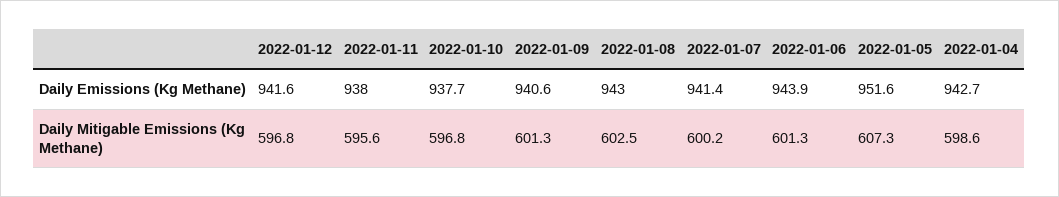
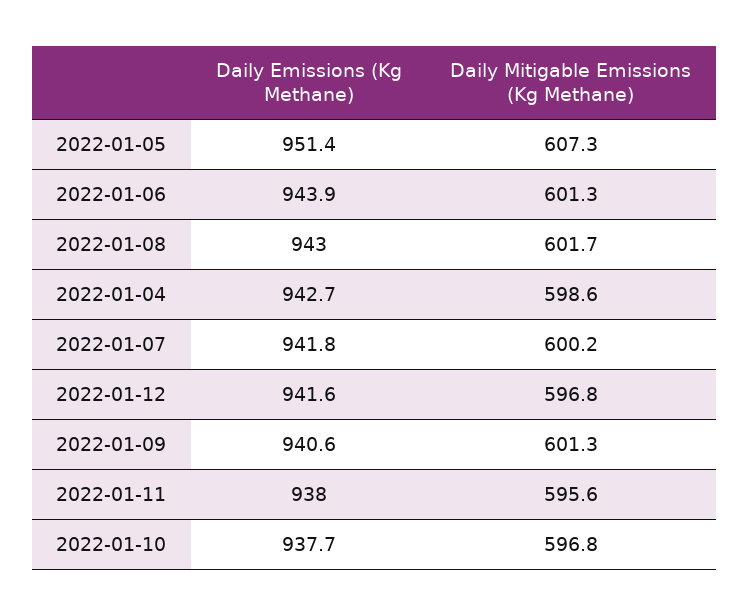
2022-01-07, Daily Emissions (Kg Methane): 941.4 -> 941.8
2022-01-05, Daily Emissions (Kg Methane): 951.6 -> 951.4
2022-01-08, Daily Mitigable Emissions (Kg Methane): 602.5 -> 601.7

